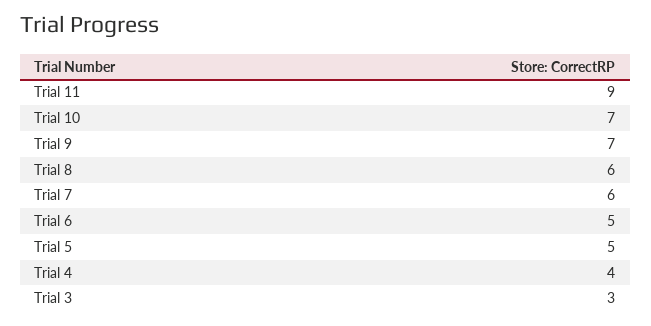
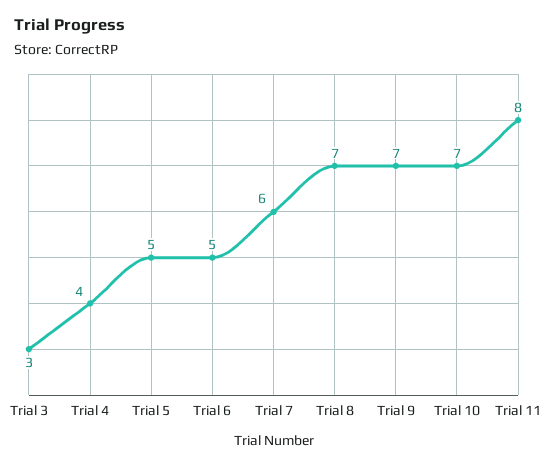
Trial 11: 9 -> 8
Trial 8: 6 -> 7

